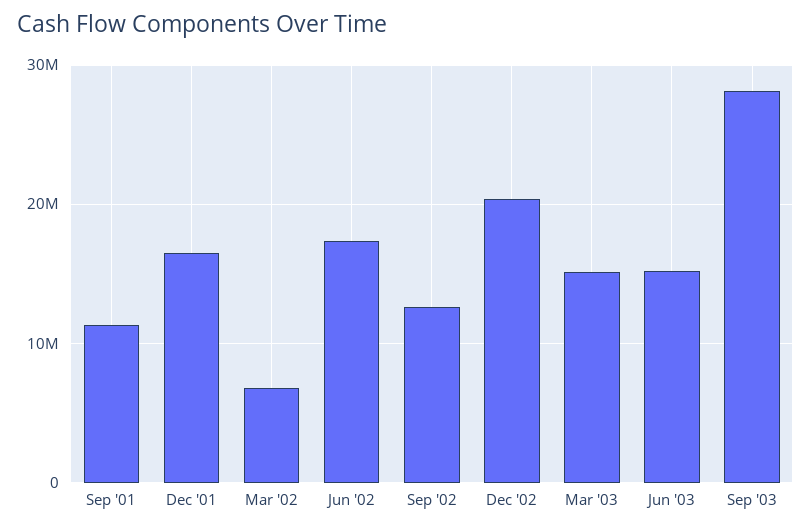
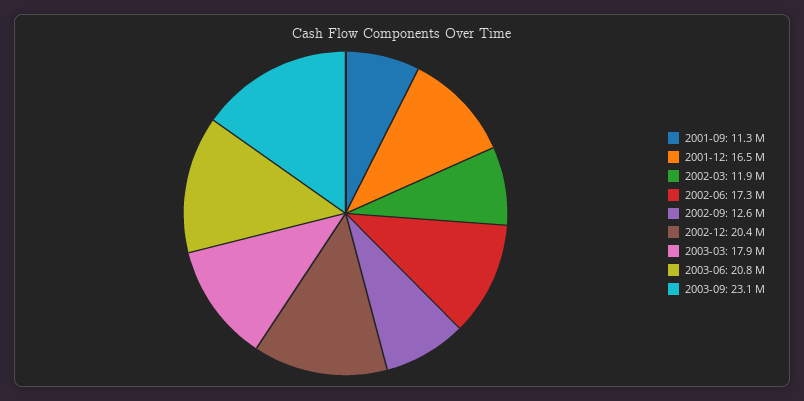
Mar '02: 7000000 -> 11900000
Mar '03: 15000000 -> 17900000
Jun '03: 15000000 -> 20800000
Sep '03: 28000000 -> 23100000

